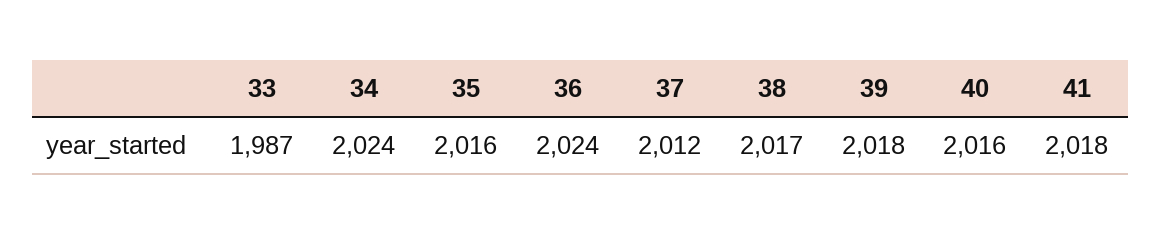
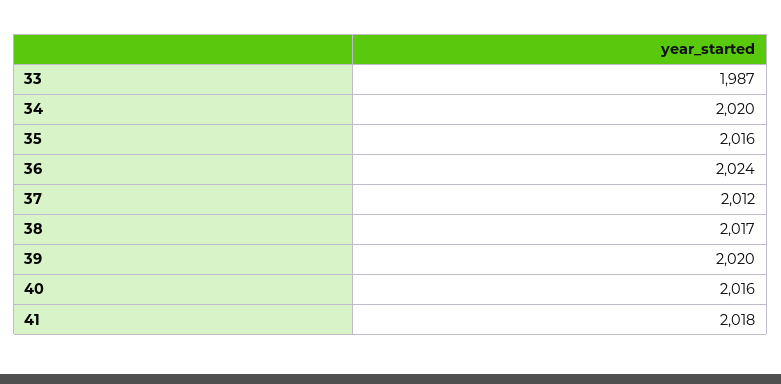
34: 2024 -> 2020
39: 2018 -> 2020

